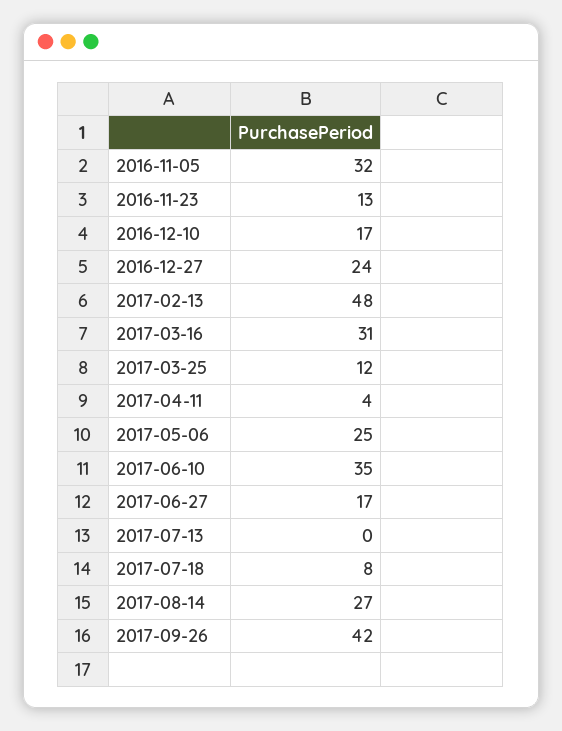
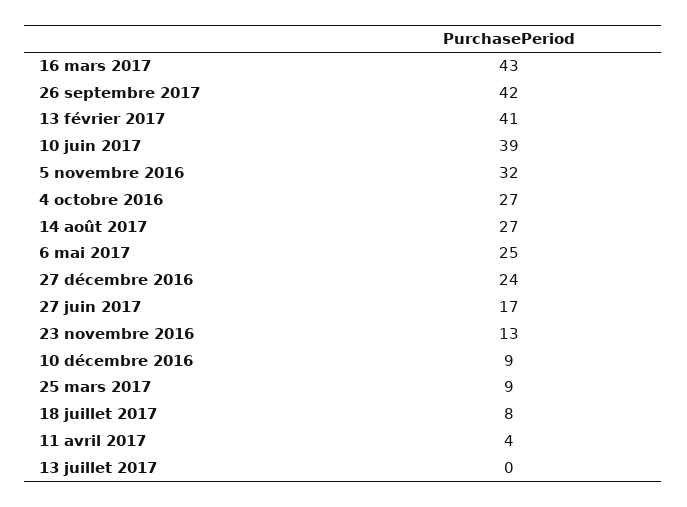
2016-12-10: 17 -> 9
2017-02-13: 48 -> 41
2017-03-16: 31 -> 43
2017-03-25: 12 -> 9
2017-06-10: 35 -> 39
4 octobre 2016: none -> 27

